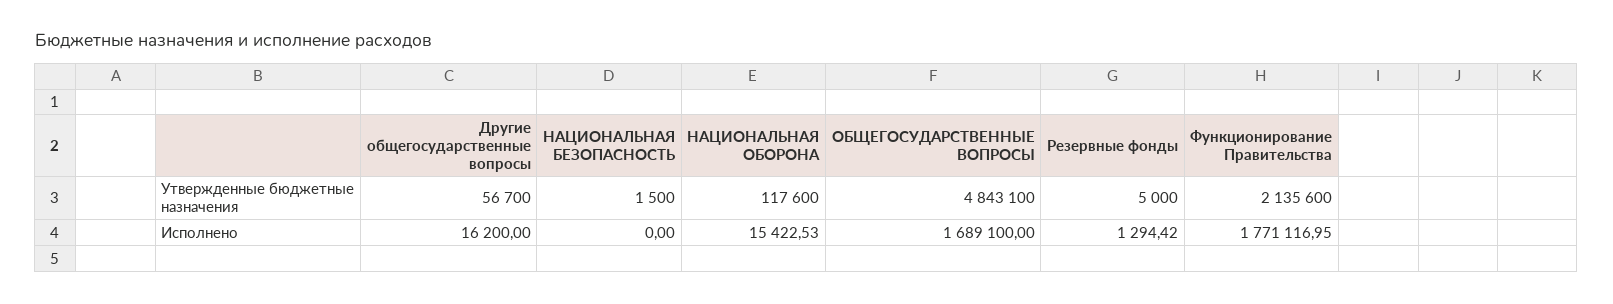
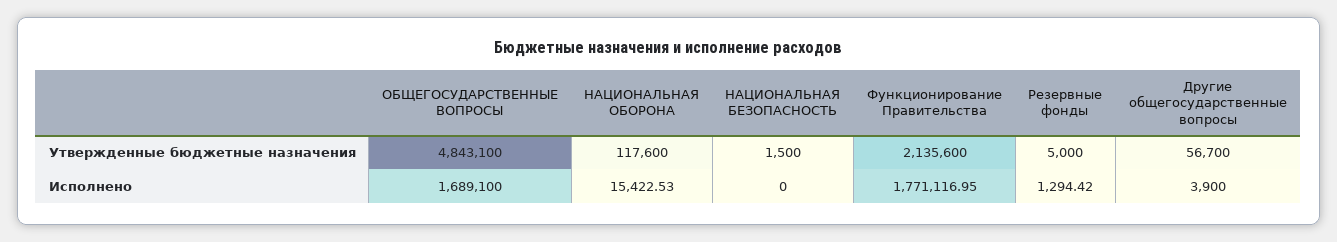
Другие общегосударственные вопросы, Исполнено: 16200 -> 3900

